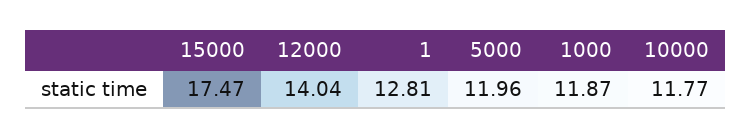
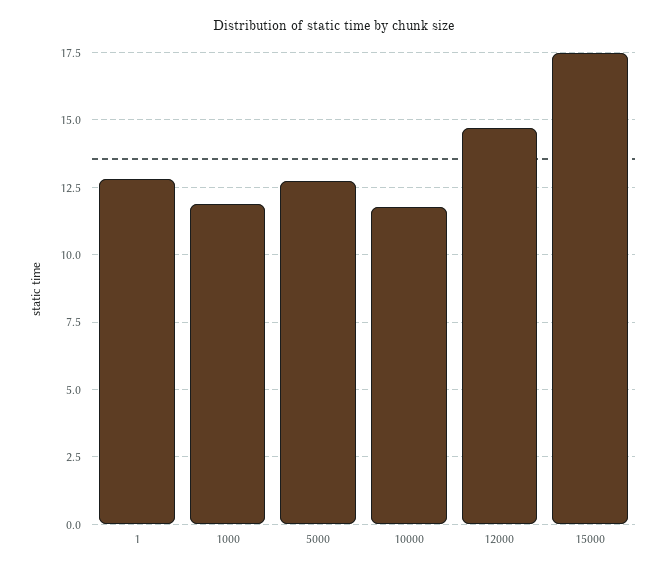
12000: 14.04 -> 14.75
5000: 11.96 -> 12.75

